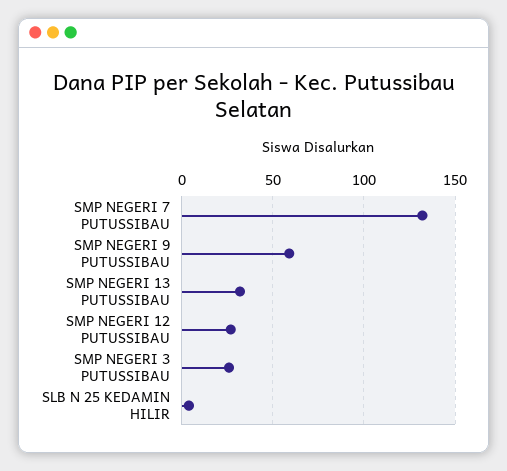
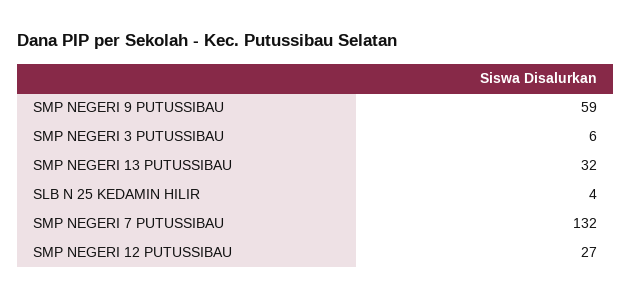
SMP NEGERI 3 PUTUSSIBAU: 25 -> 6

